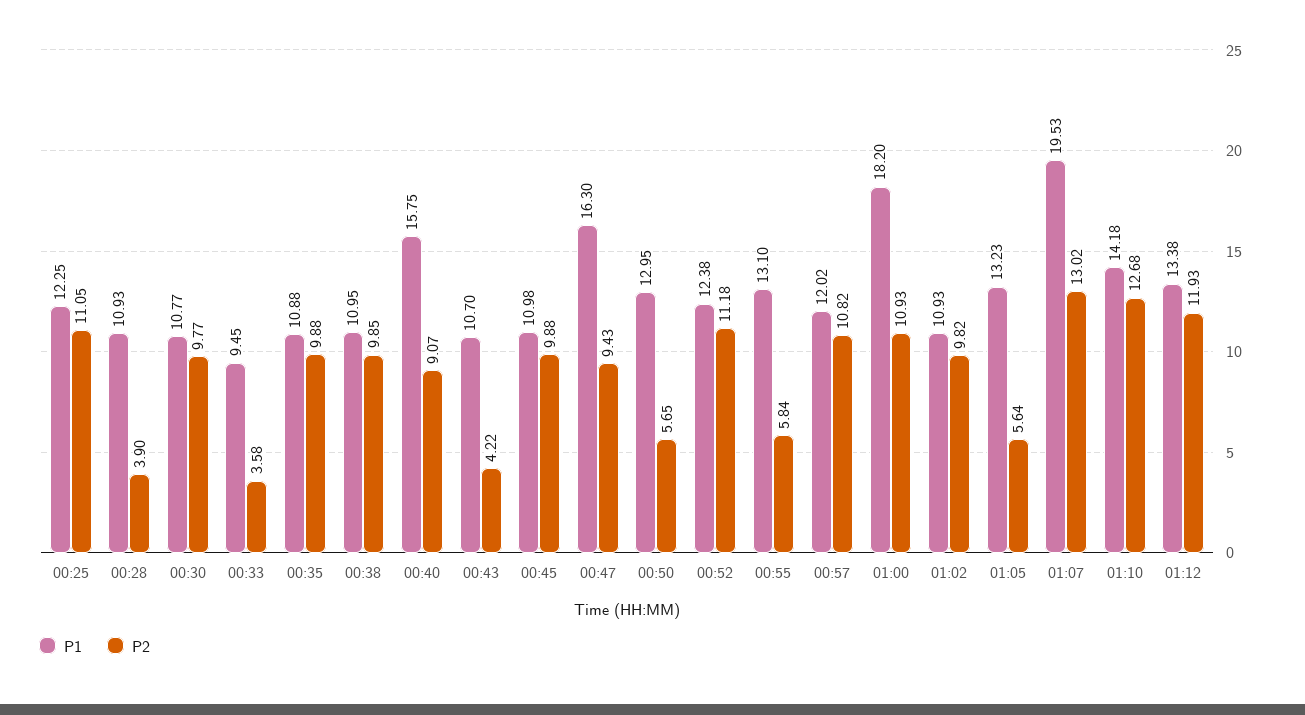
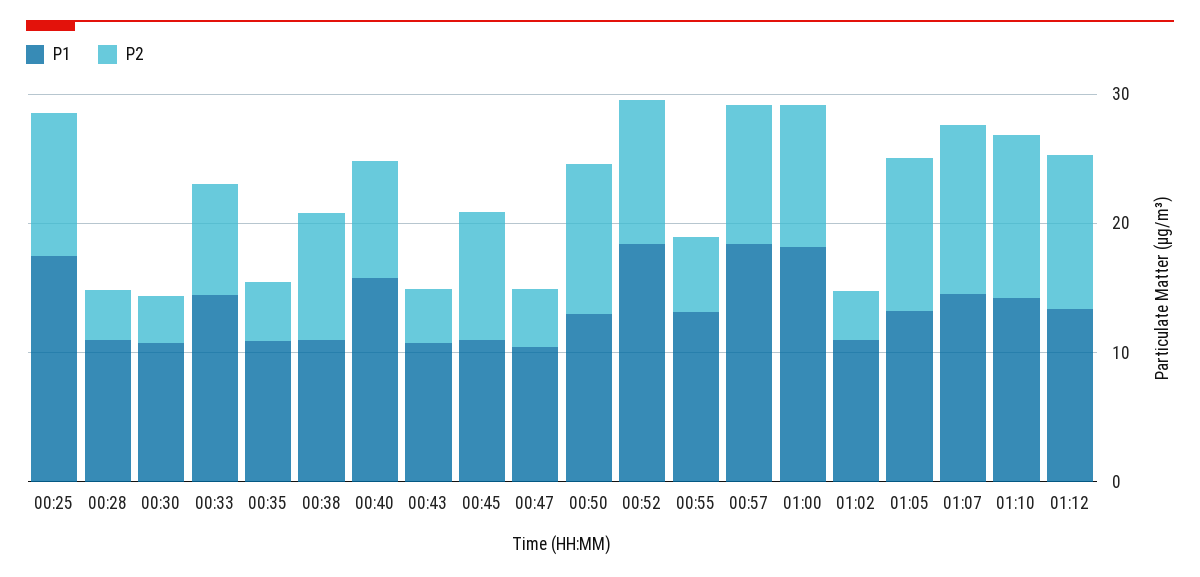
P1, 00:25: 12.25 -> 18
P2, 00:30: 9.77 -> 4
P1, 00:33: 9.45 -> 14
P2, 00:33: 3.58 -> 8
P2, 00:35: 9.88 -> 4
P1, 00:47: 16.3 -> 10
P2, 00:47: 9.43 -> 4
P2, 00:50: 5.65 -> 12
P1, 00:52: 12.38 -> 18
P1, 00:57: 12.02 -> 18
P2, 01:02: 9.82 -> 4
P2, 01:05: 5.64 -> 12
P1, 01:07: 19.53 -> 14

